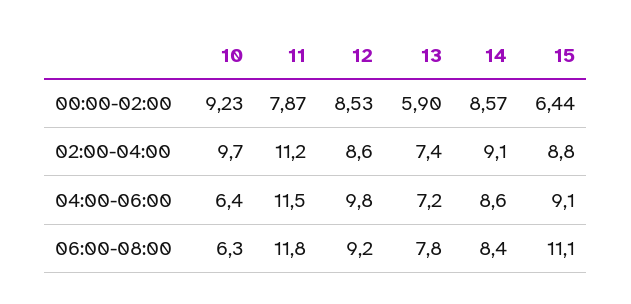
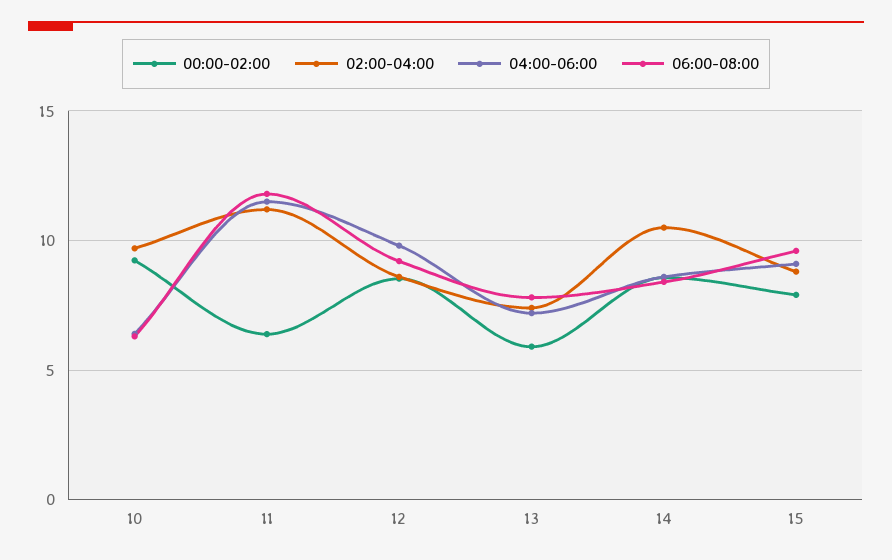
00:00-02:00, 11: 7.87 -> 6.5
00:00-02:00, 15: 6.44 -> 8
02:00-04:00, 14: 9.1 -> 10.5
06:00-08:00, 15: 11.1 -> 9.5

